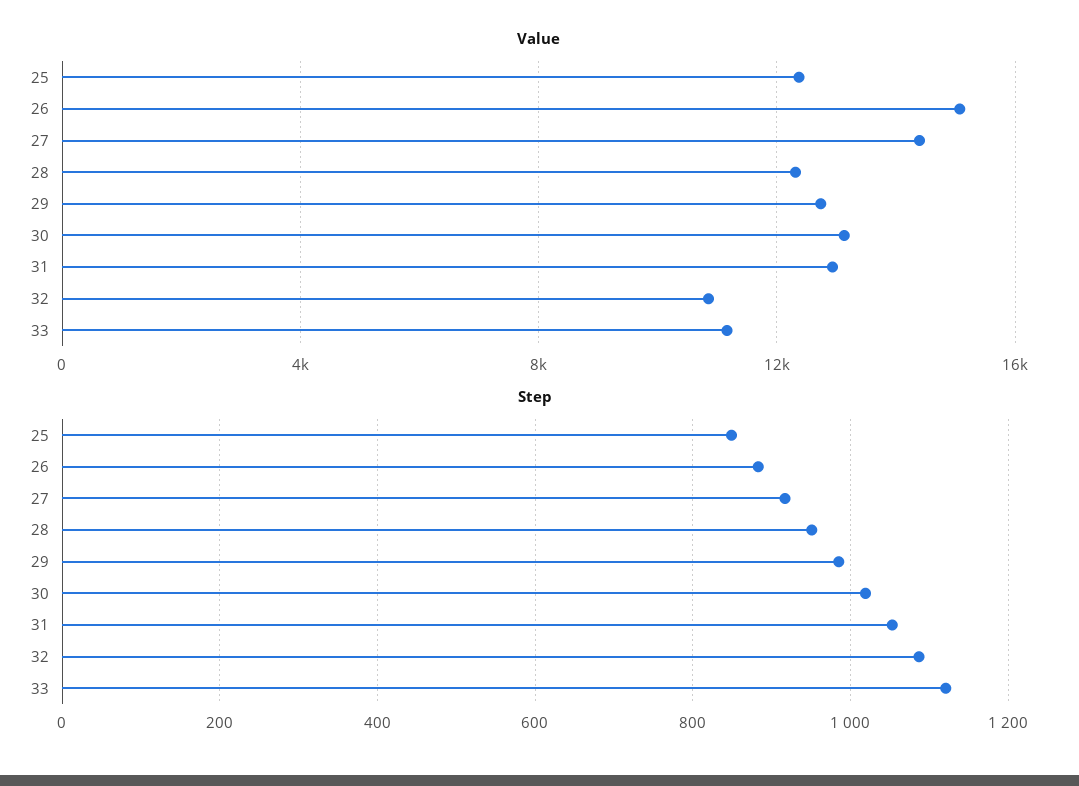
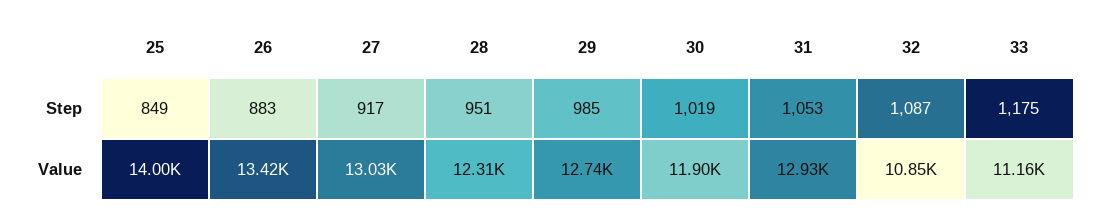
Value, 25: 12500 -> 14000
Value, 26: 15000 -> 13420
Value, 27: 14500 -> 13030
Value, 30: 13000 -> 11900
Step, 33: 1120 -> 1175

